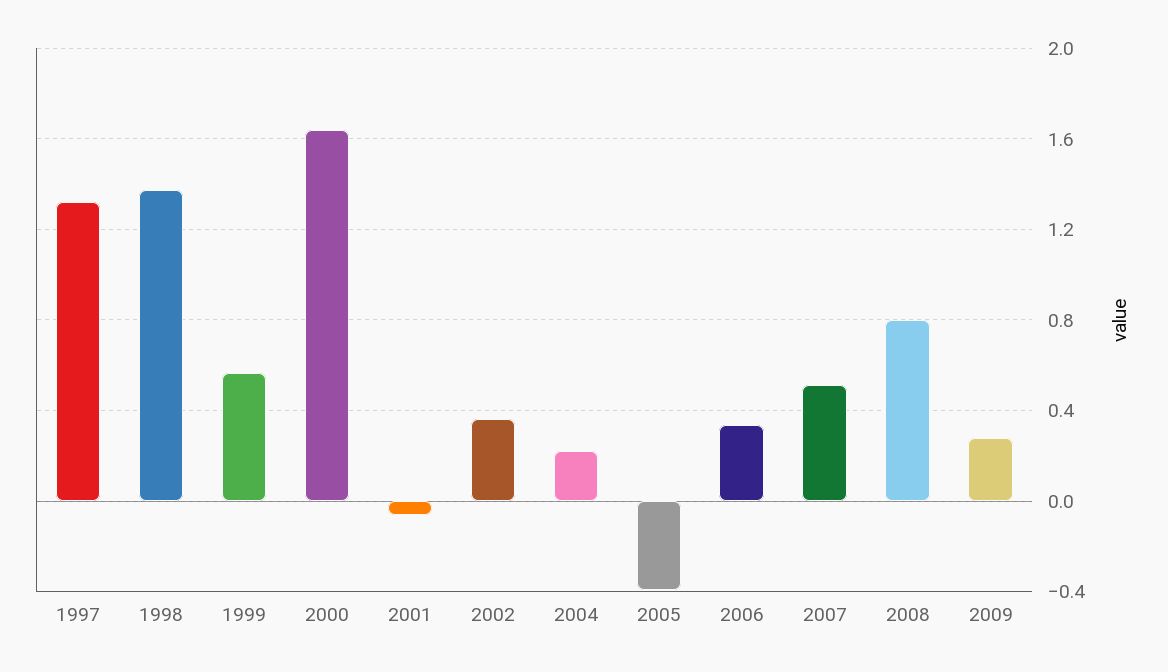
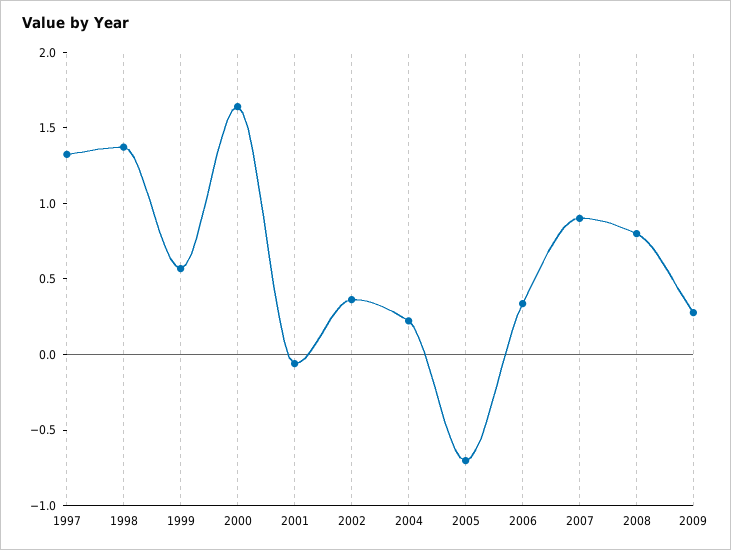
2005: -0.4 -> -0.7
2007: 0.5 -> 0.9

